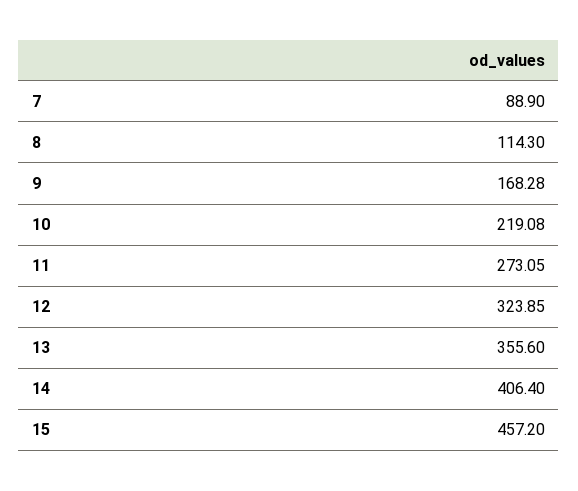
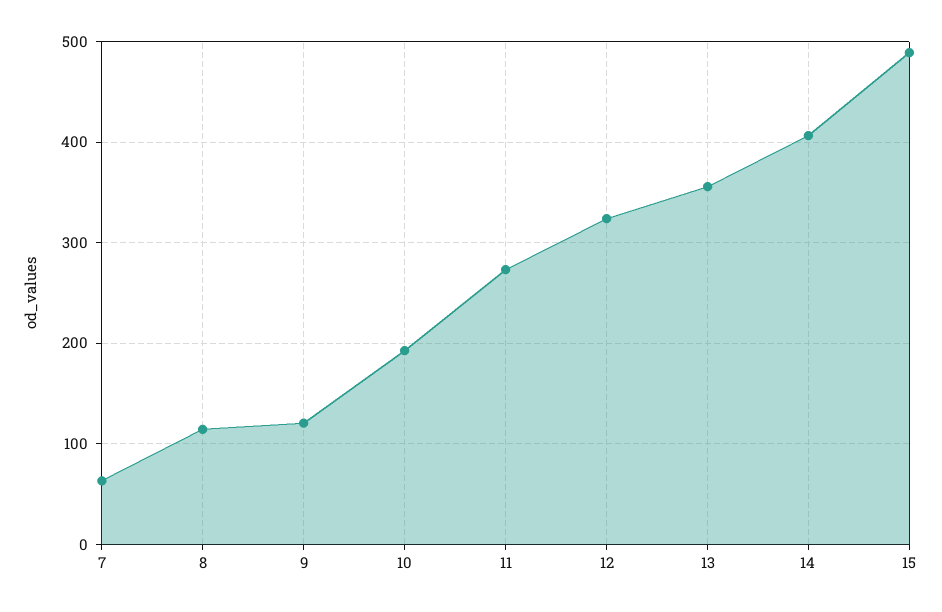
7: 88.9 -> 60
9: 168.28 -> 120
10: 219.08 -> 190
15: 457.2 -> 490

